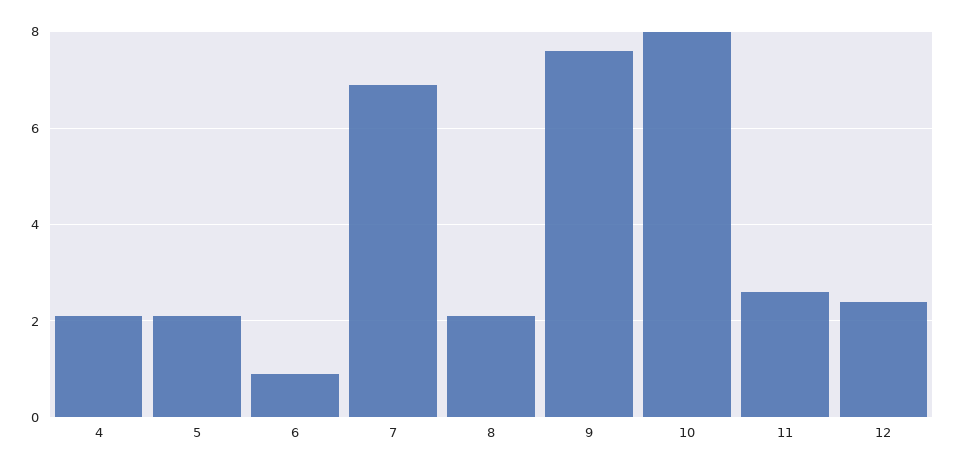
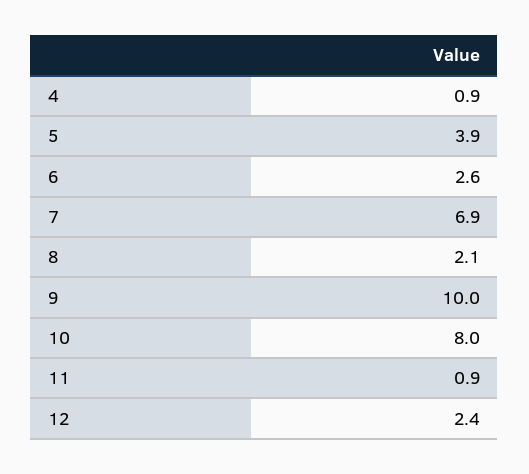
4: 2 -> 0.9
5: 2 -> 3.9
6: 1 -> 2.6
9: 7.5 -> 10
11: 2.5 -> 0.9

